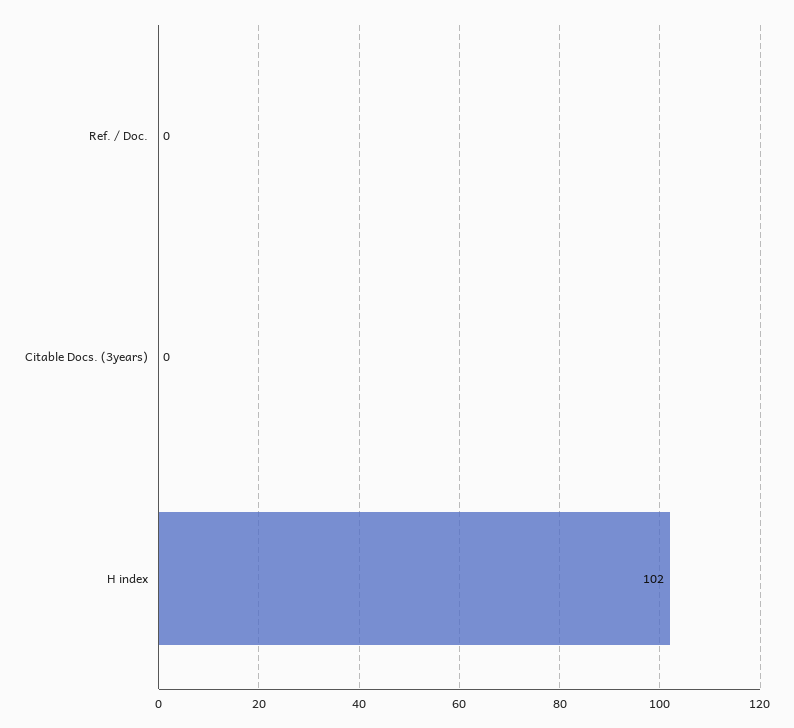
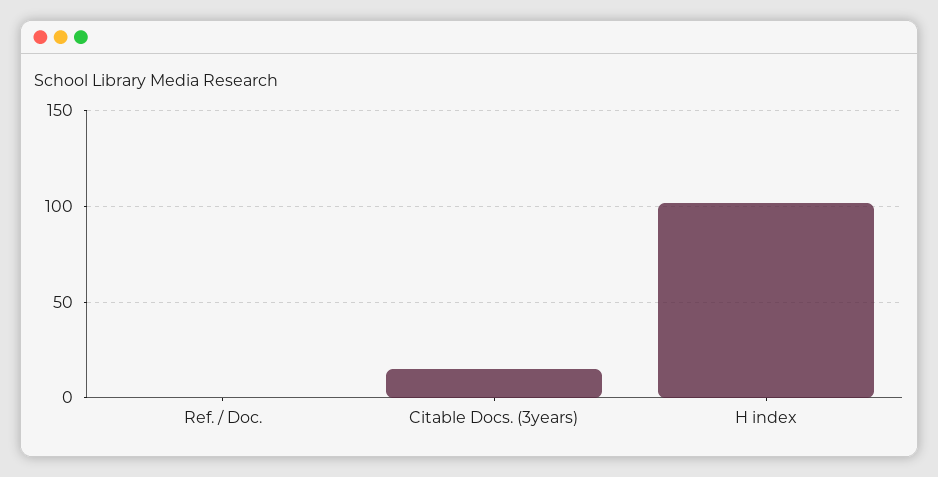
Citable Docs. (3years): 0 -> 15

